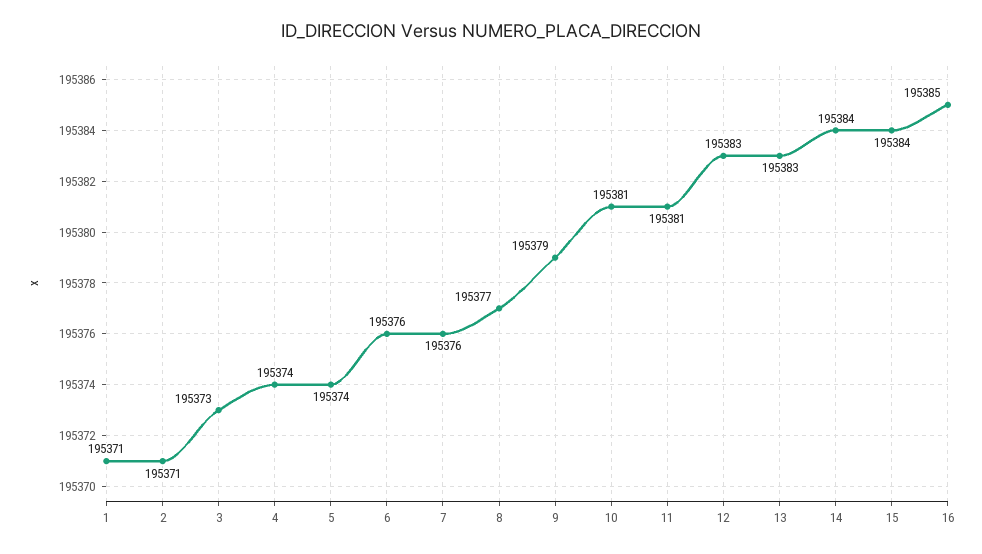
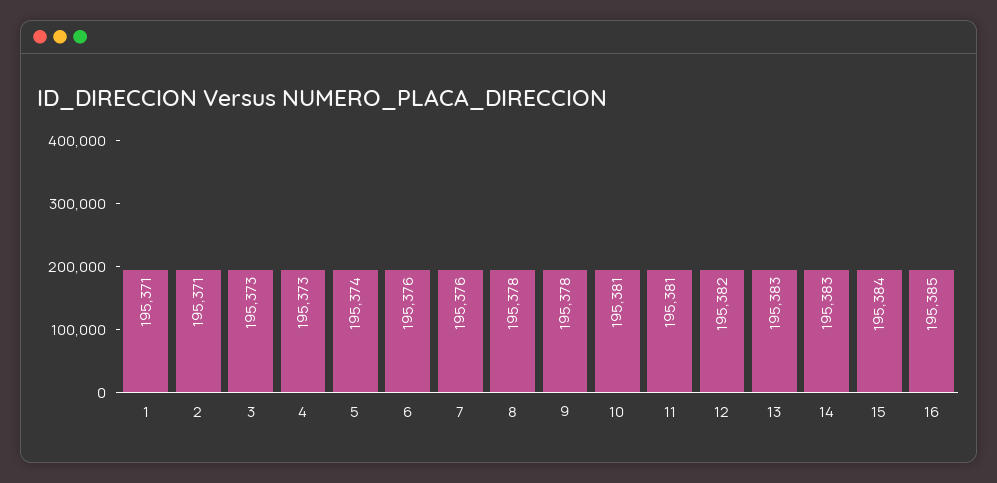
4: 195374 -> 195373
8: 195377 -> 195378
9: 195379 -> 195378
12: 195383 -> 195382
14: 195384 -> 195383

